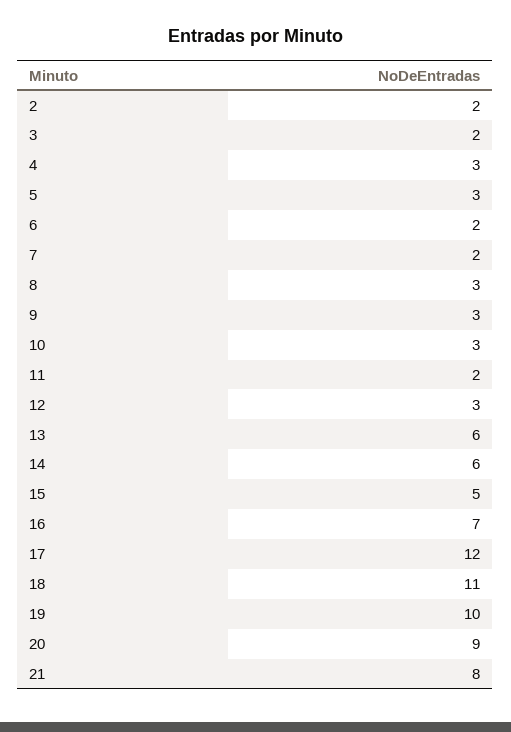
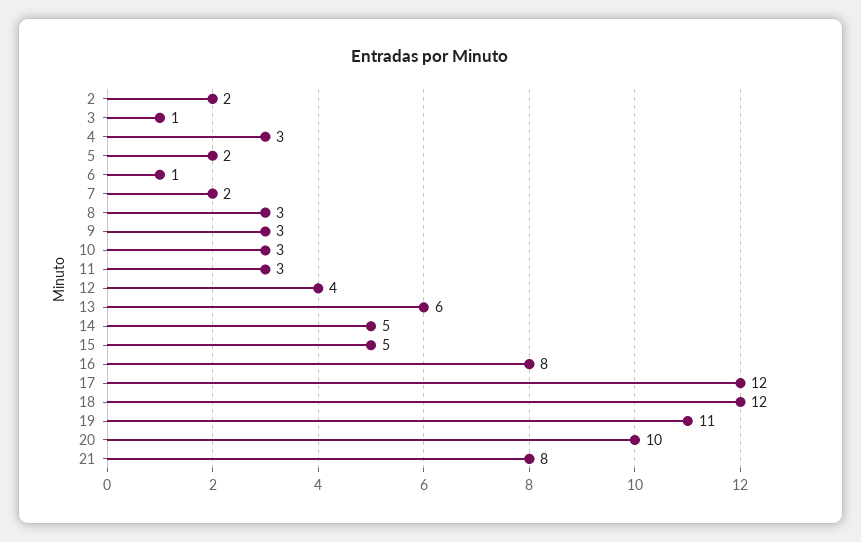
3: 2 -> 1
5: 3 -> 2
6: 2 -> 1
11: 2 -> 3
12: 3 -> 4
14: 6 -> 5
16: 7 -> 8
18: 11 -> 12
19: 10 -> 11
20: 9 -> 10

